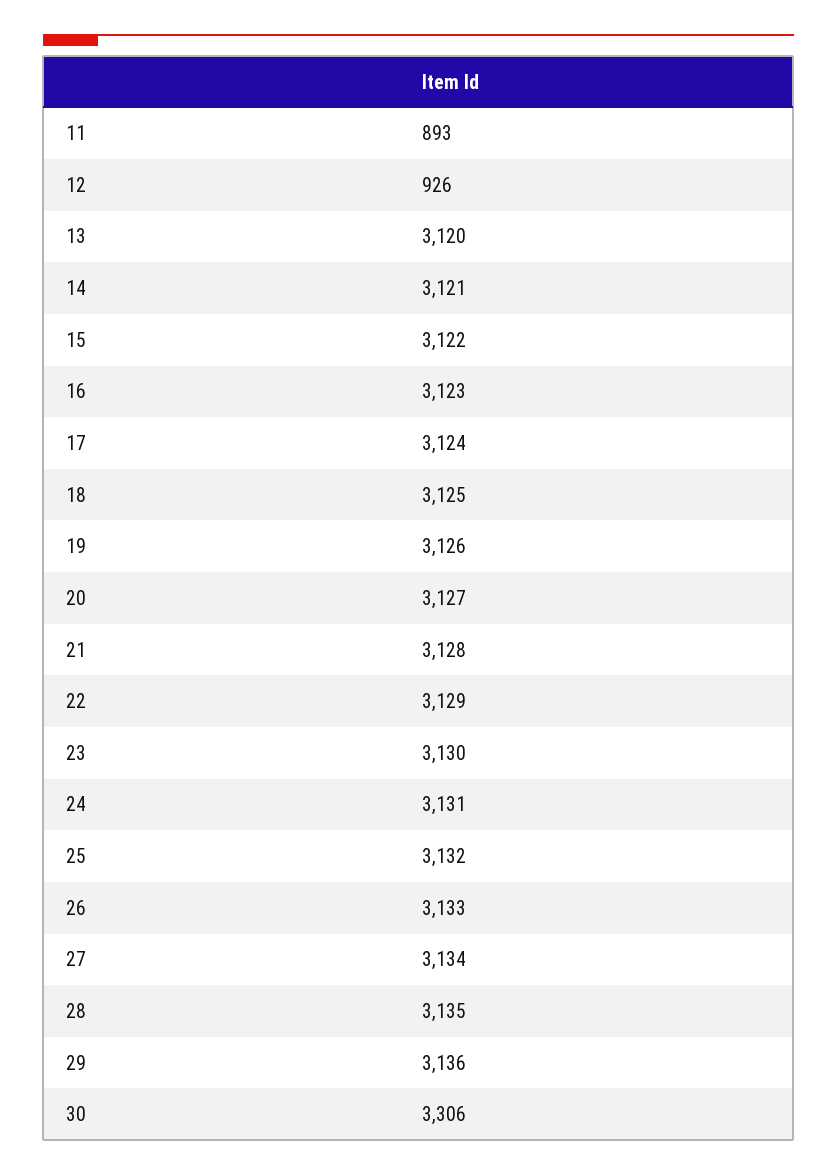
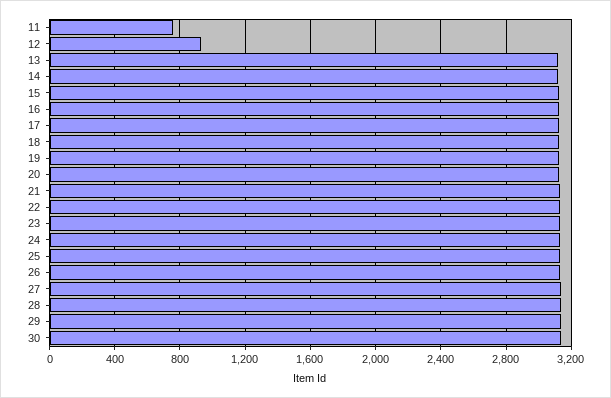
11: 893 -> 750
30: 3306 -> 3150

